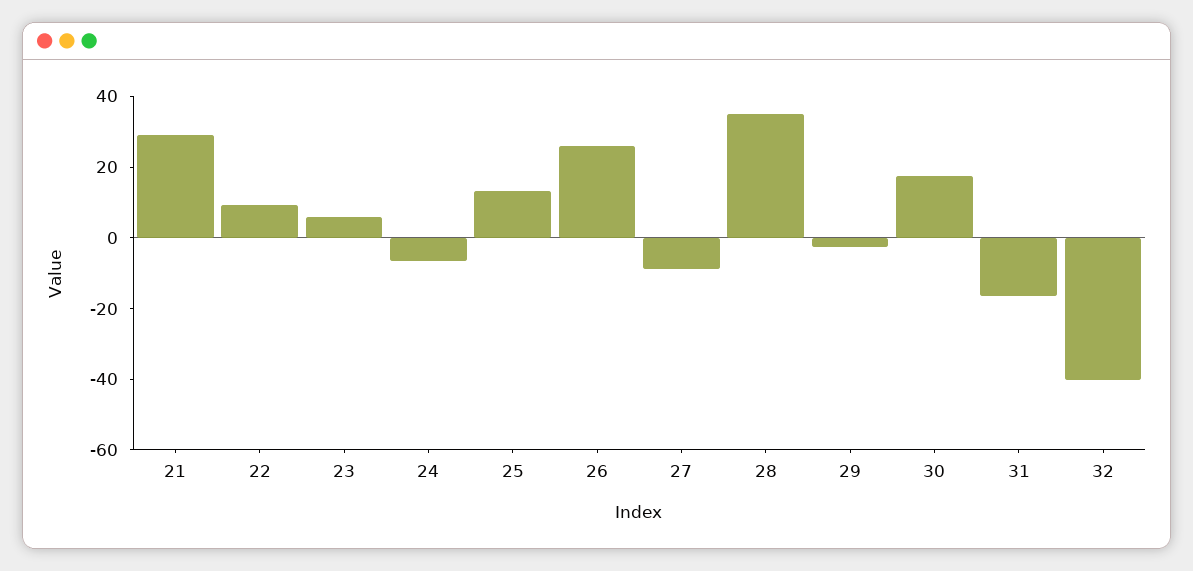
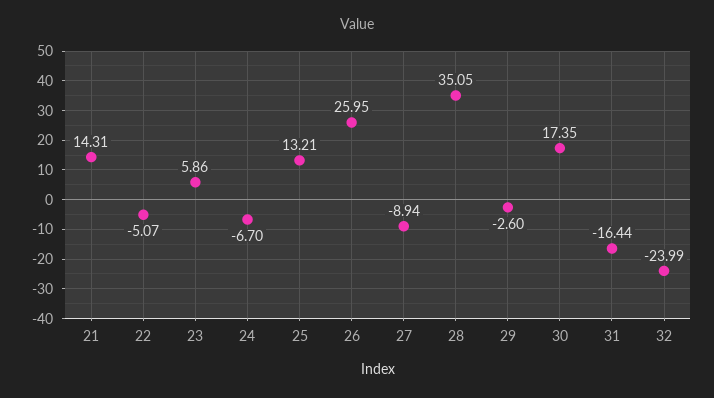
21: 30 -> 14.31
22: 10 -> -5.07
32: -40 -> -23.99

